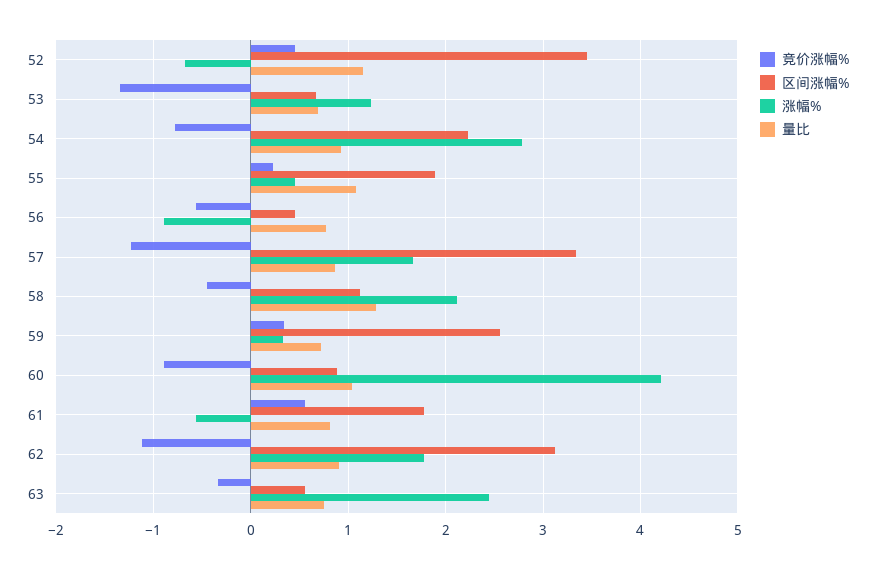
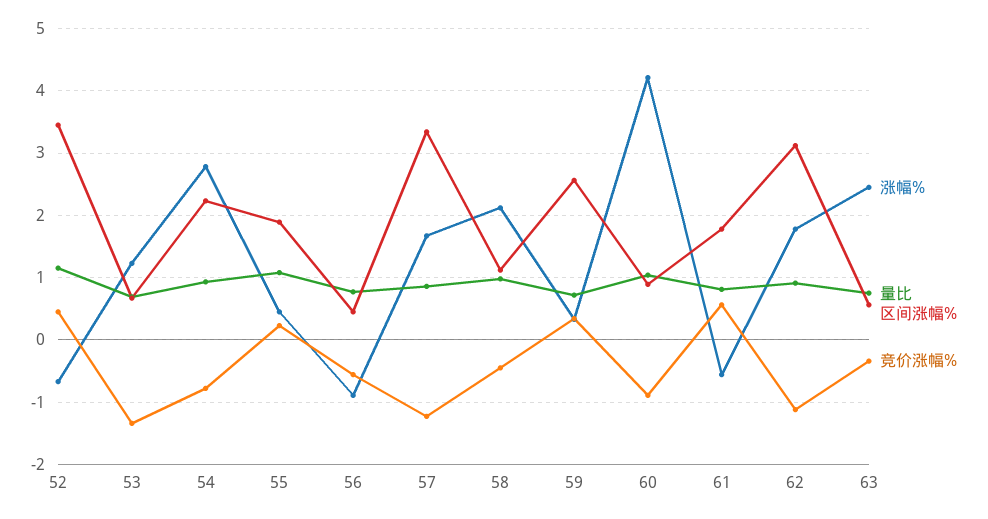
量比, 58: 1.3 -> 1

